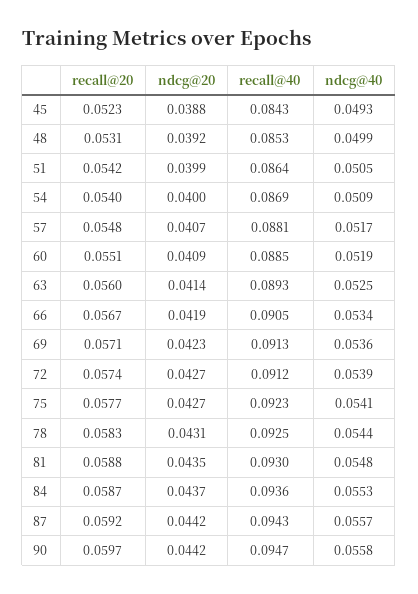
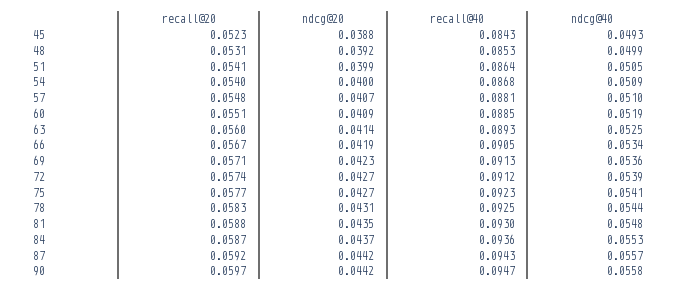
recall@20, 51: 0.0542 -> 0.0541
recall@40, 54: 0.0869 -> 0.0868
ndcg@40, 57: 0.0517 -> 0.051

